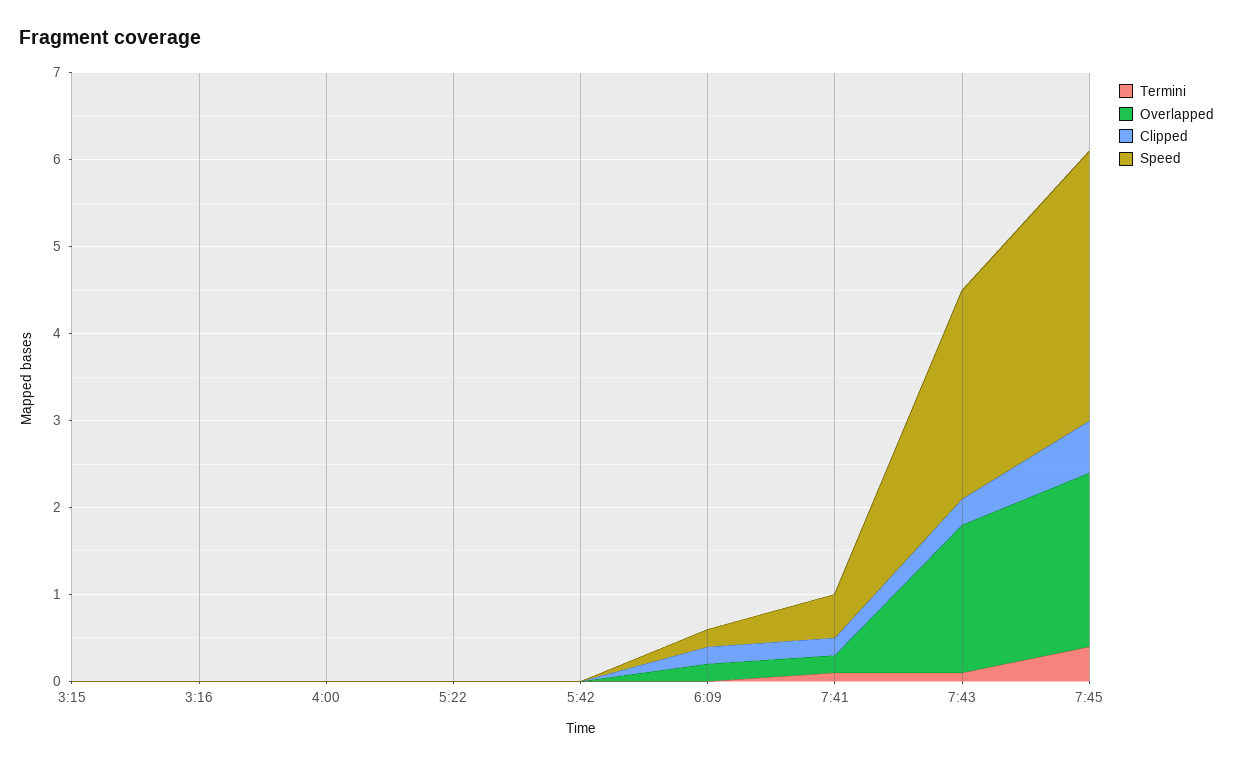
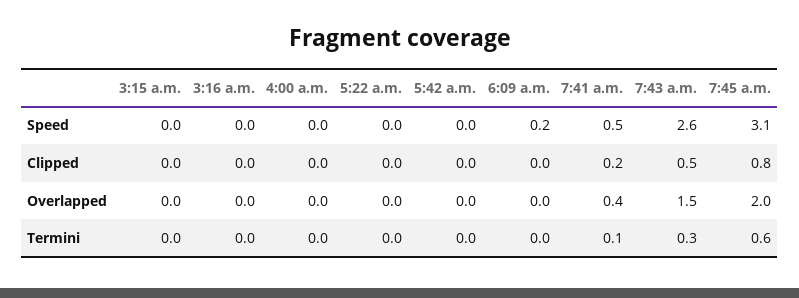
Overlapped, 6:09: 0.2 -> 0
Clipped, 6:09: 0.2 -> 0
Overlapped, 7:41: 0.2 -> 0.4
Termini, 7:43: 0.1 -> 0.3
Overlapped, 7:43: 1.7 -> 1.5
Clipped, 7:43: 0.3 -> 0.5
Speed, 7:43: 2.4 -> 2.6
Termini, 7:45: 0.4 -> 0.6
Clipped, 7:45: 0.6 -> 0.8

